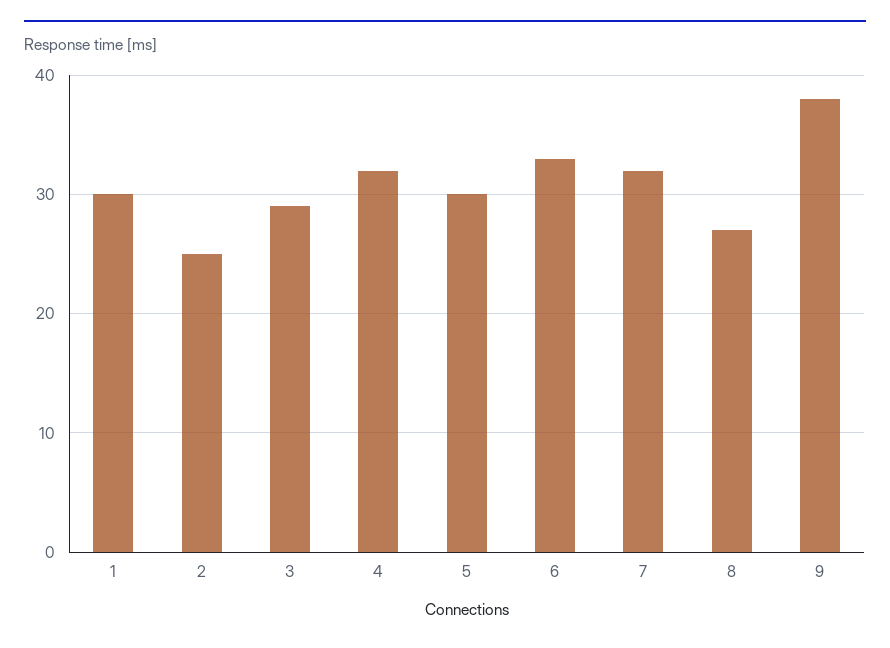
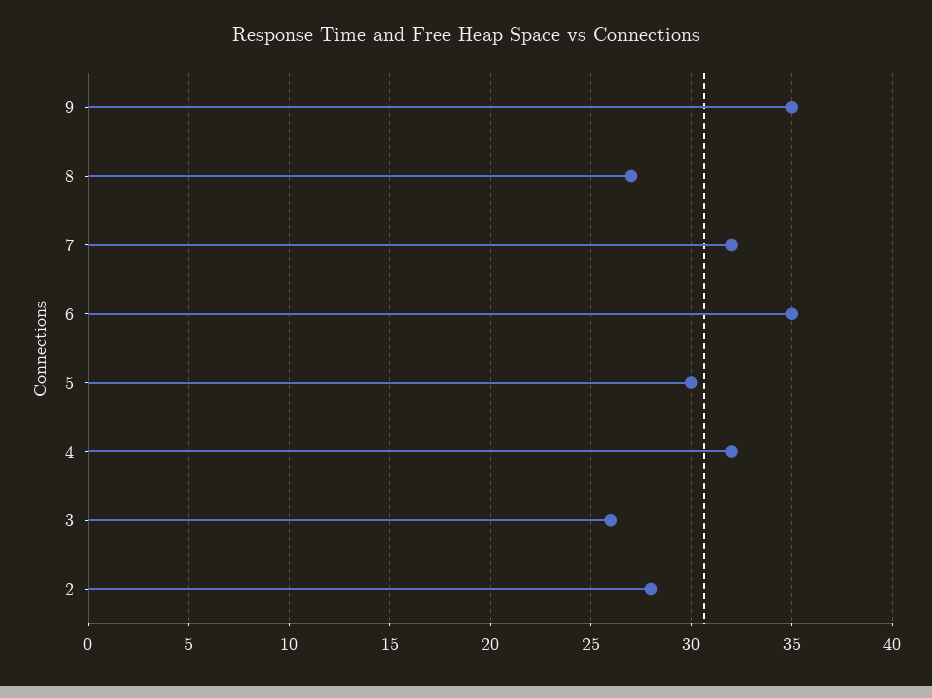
1: 30 -> none
2: 25 -> 28
3: 29 -> 26
6: 33 -> 35
9: 38 -> 35

